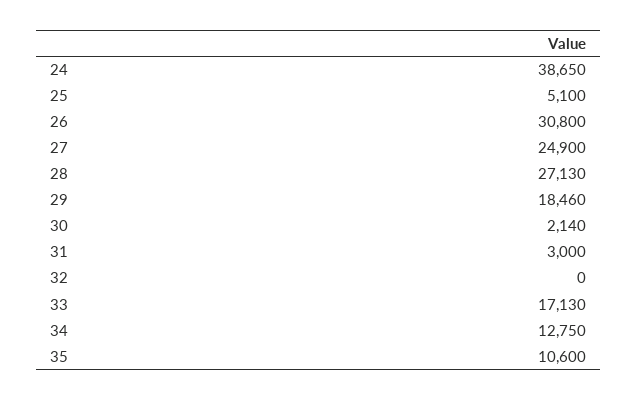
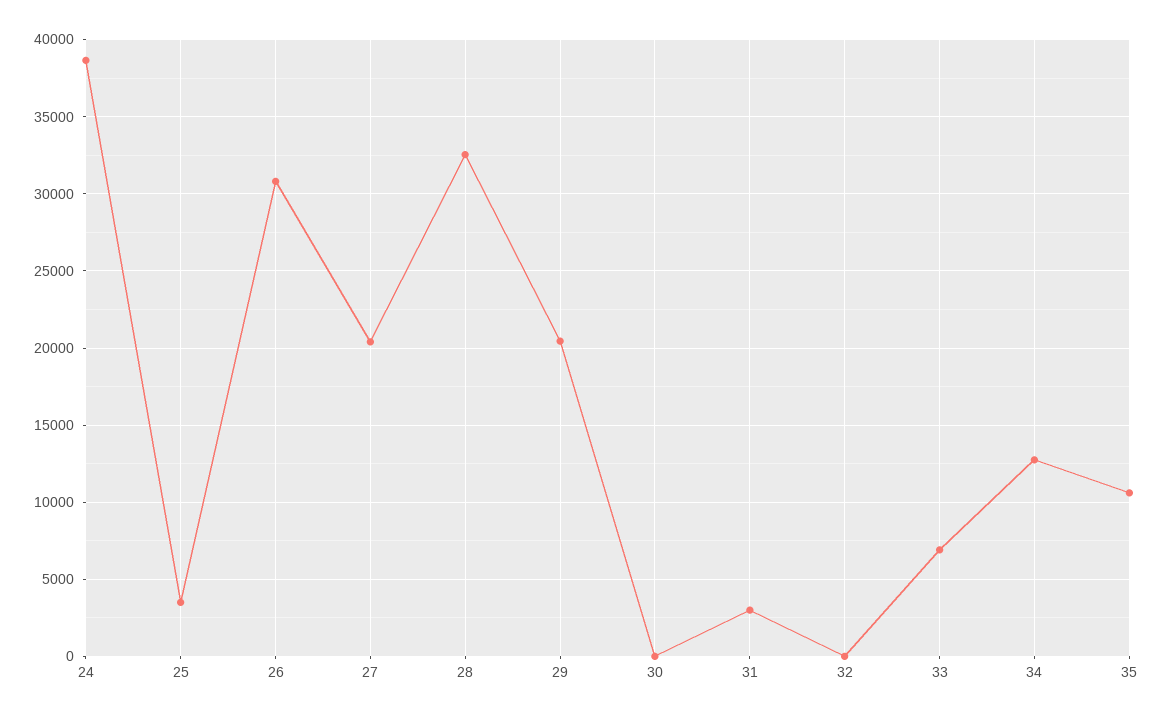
25: 5100 -> 3500
27: 24900 -> 20500
28: 27130 -> 32500
29: 18460 -> 20500
30: 2140 -> 0
33: 17130 -> 7000

